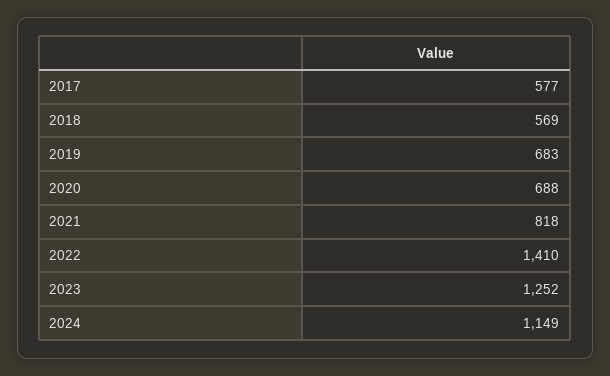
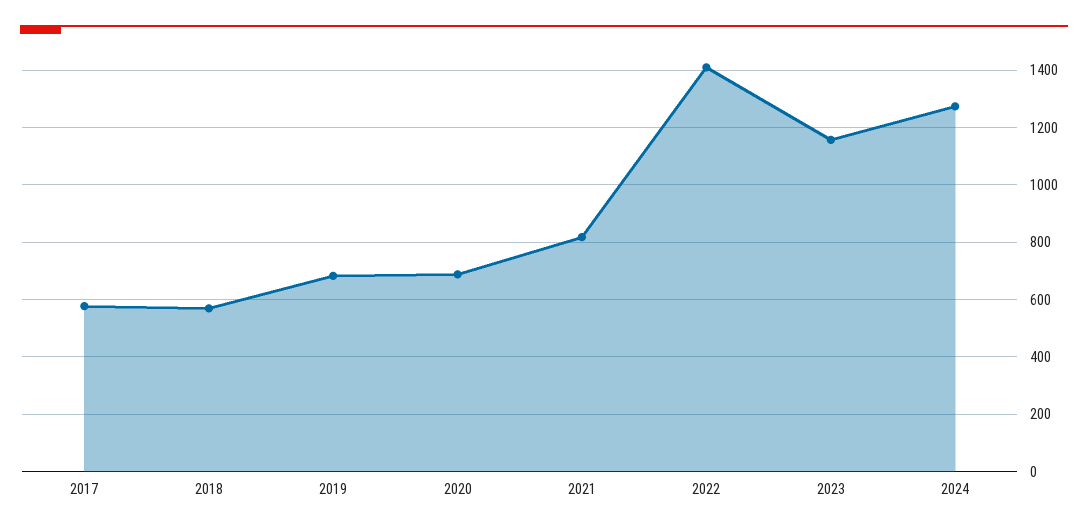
2023: 1252 -> 1150
2024: 1149 -> 1275

